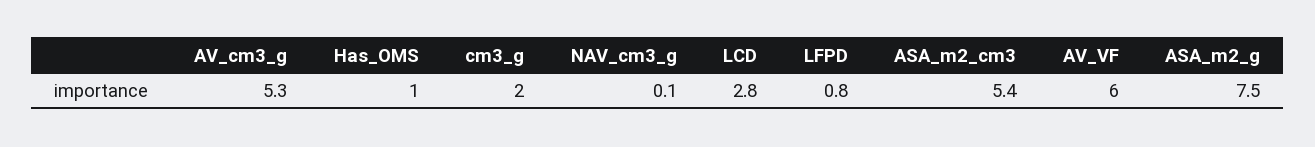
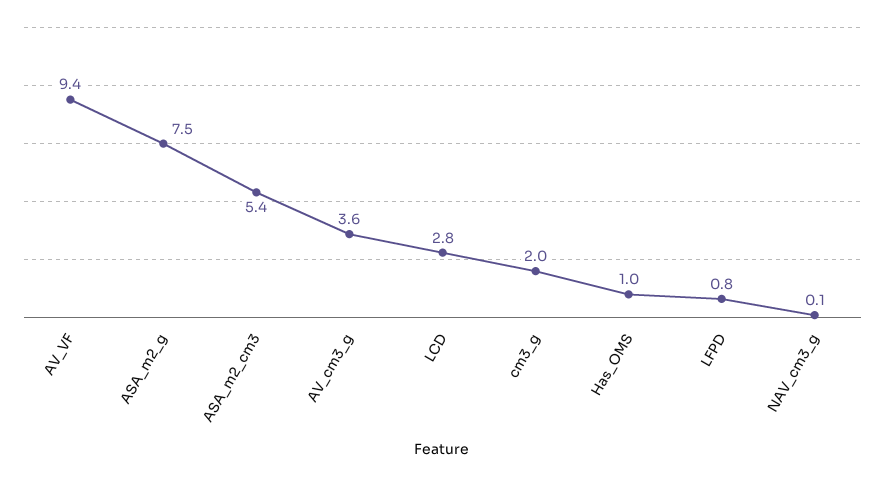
AV_cm3_g: 5.3 -> 3.6
AV_VF: 6 -> 9.4

